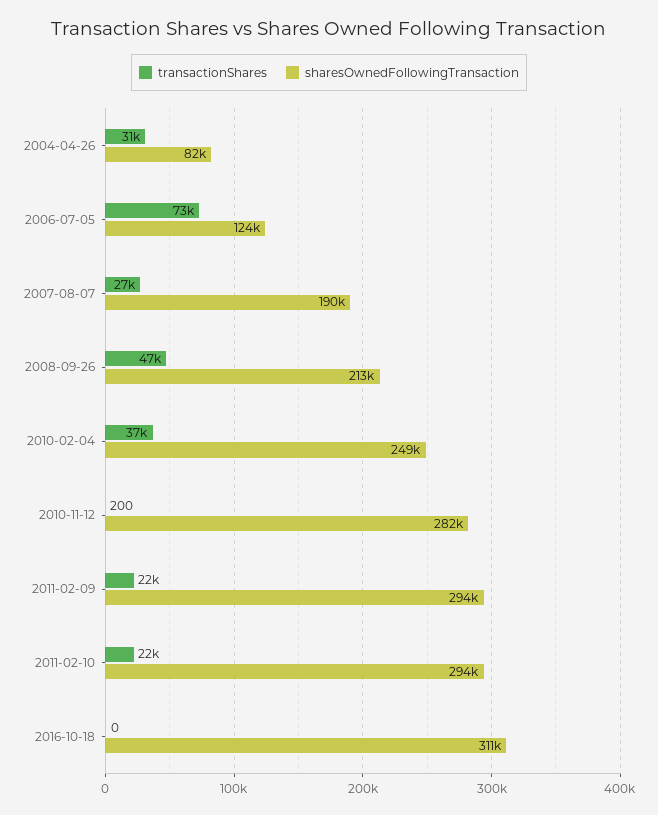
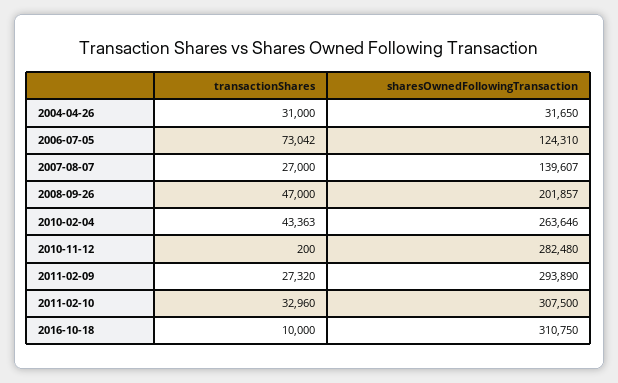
sharesOwnedFollowingTransaction, 2004-04-26: 82000 -> 31650
sharesOwnedFollowingTransaction, 2007-08-07: 190000 -> 139607
sharesOwnedFollowingTransaction, 2008-09-26: 213000 -> 201857
transactionShares, 2010-02-04: 37000 -> 43363
sharesOwnedFollowingTransaction, 2010-02-04: 249000 -> 263646
transactionShares, 2011-02-09: 22000 -> 27320
transactionShares, 2011-02-10: 22000 -> 32960
sharesOwnedFollowingTransaction, 2011-02-10: 294000 -> 307500
transactionShares, 2016-10-18: 0 -> 10000

